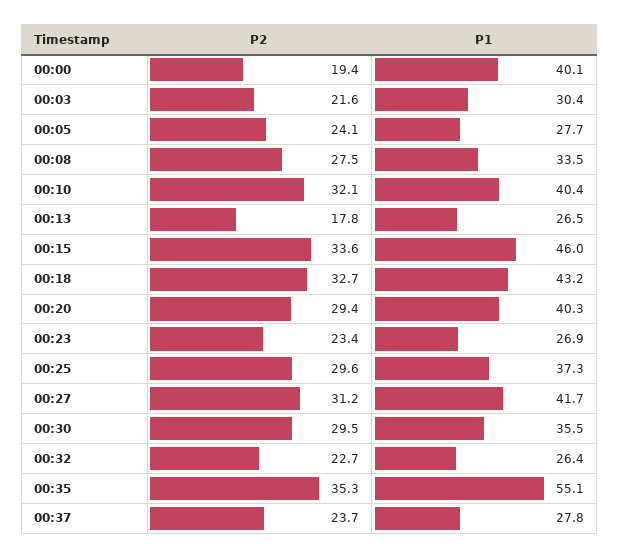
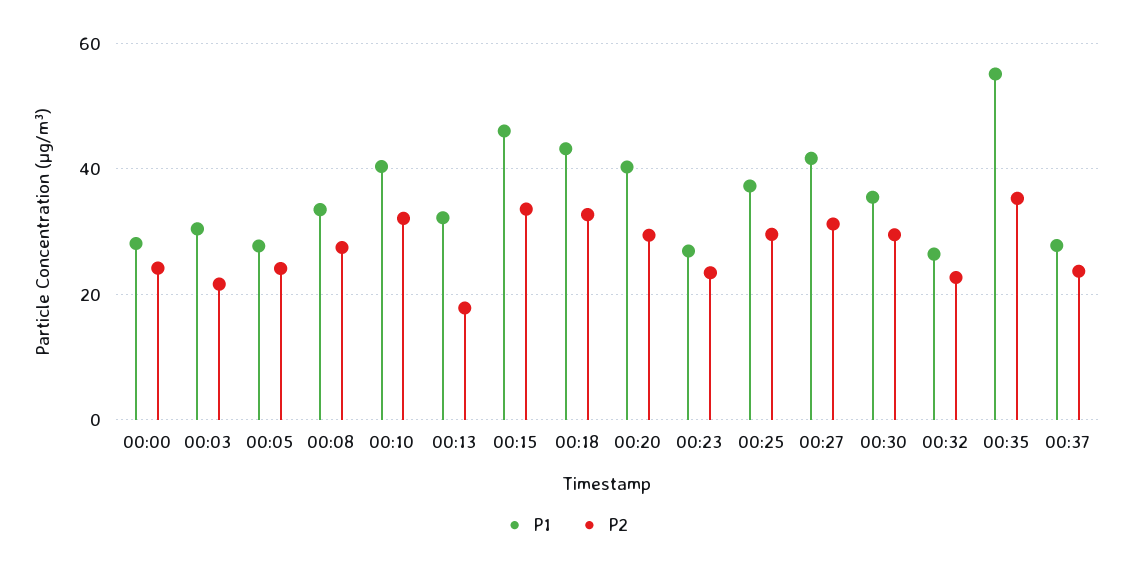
P2, 00:00: 19.4 -> 24
P1, 00:00: 40.1 -> 28
P1, 00:13: 26.5 -> 32

